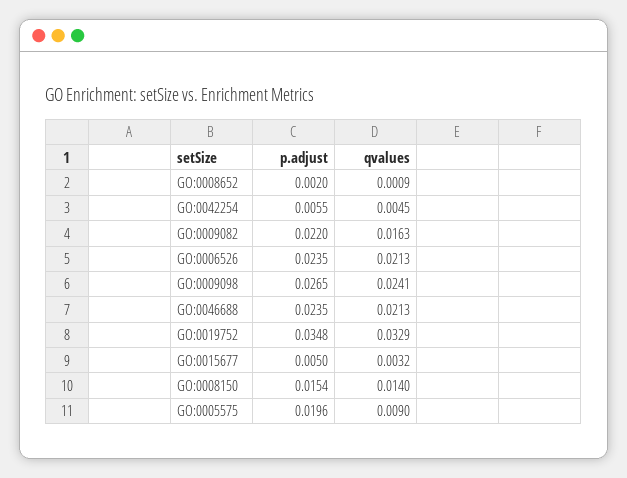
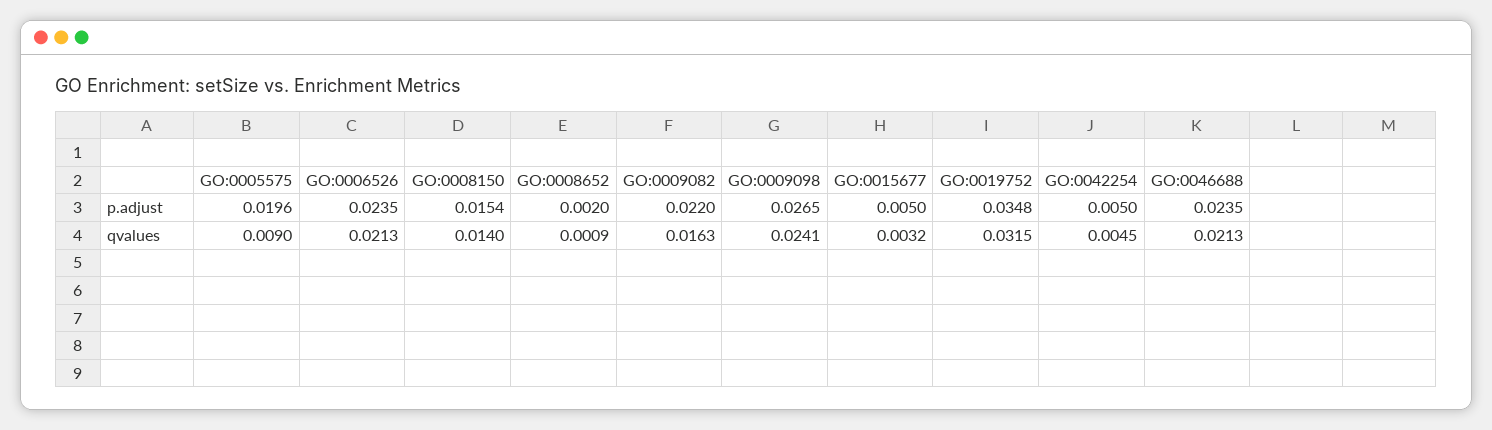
p.adjust, GO:0042254: 0.0055 -> 0.005
qvalues, GO:0019752: 0.0329 -> 0.0315

